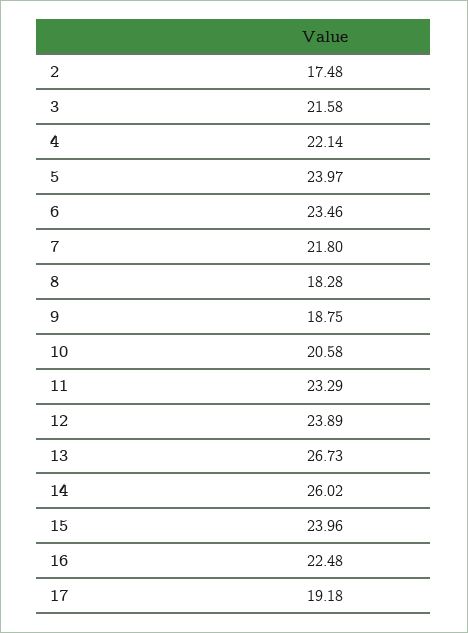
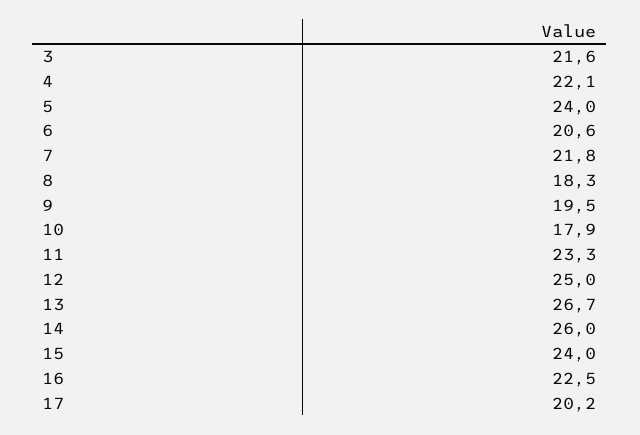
2: 17.48 -> none
6: 23.46 -> 20.6
9: 18.75 -> 19.5
10: 20.58 -> 17.9
12: 23.89 -> 25
17: 19.18 -> 20.2

